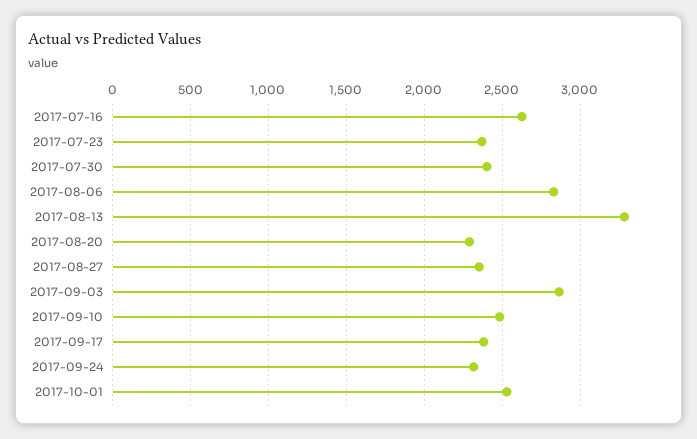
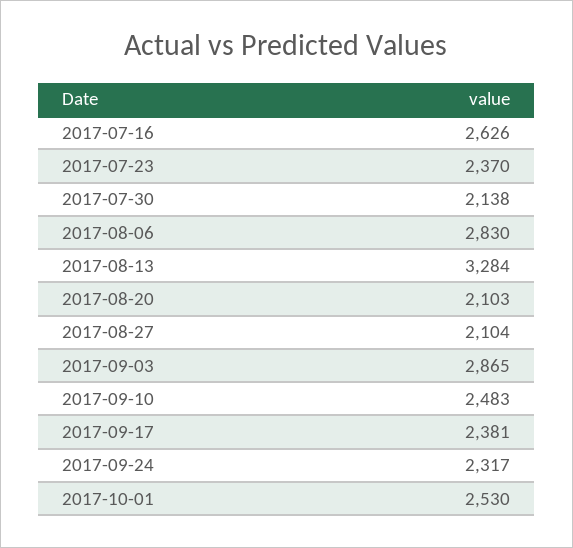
2017-07-30: 2400 -> 2138
2017-08-20: 2300 -> 2103
2017-08-27: 2350 -> 2104

